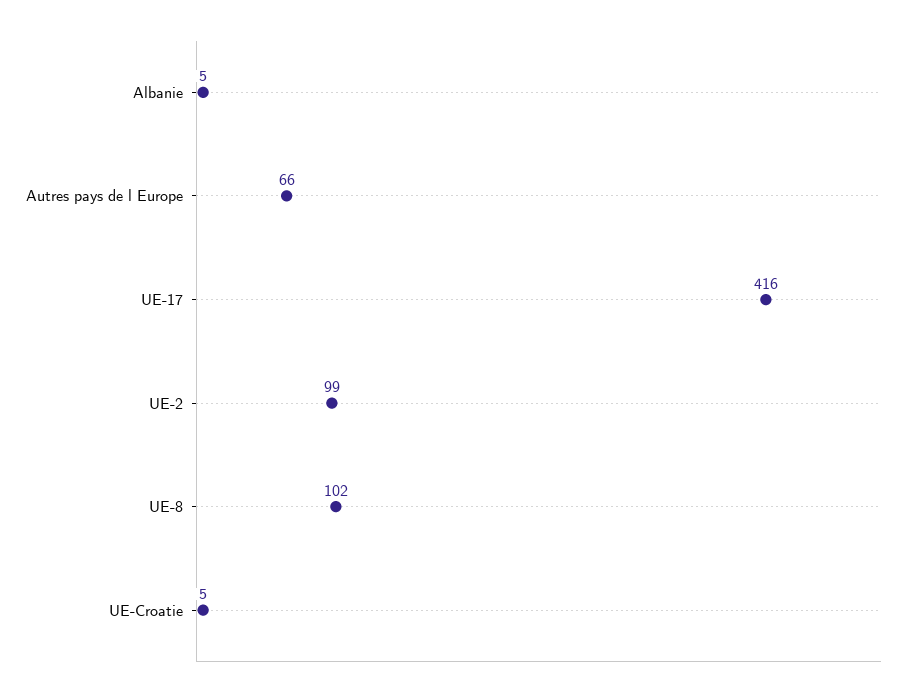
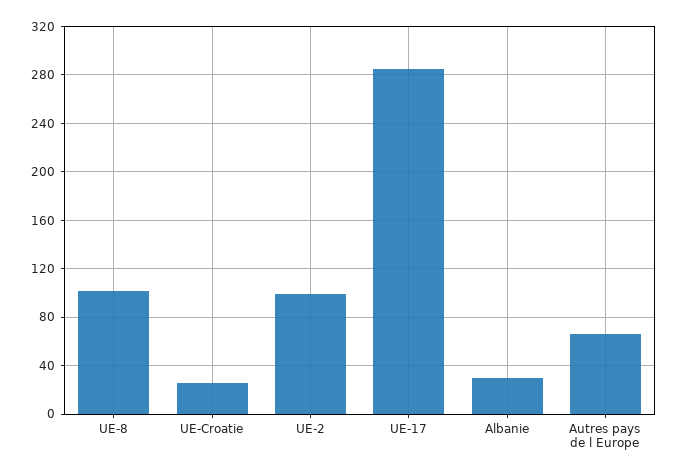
Albanie: 5 -> 30
UE-17: 416 -> 285
UE-Croatie: 5 -> 25

